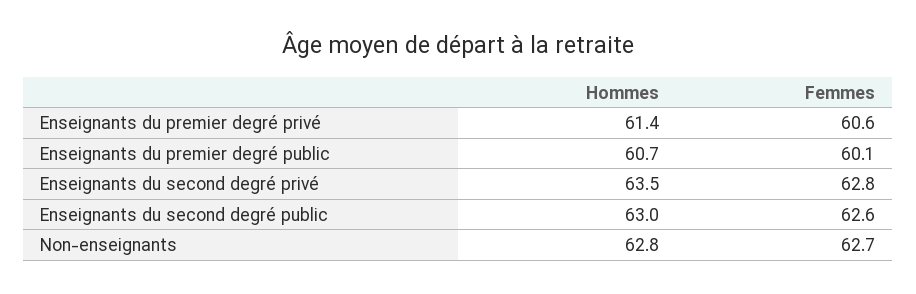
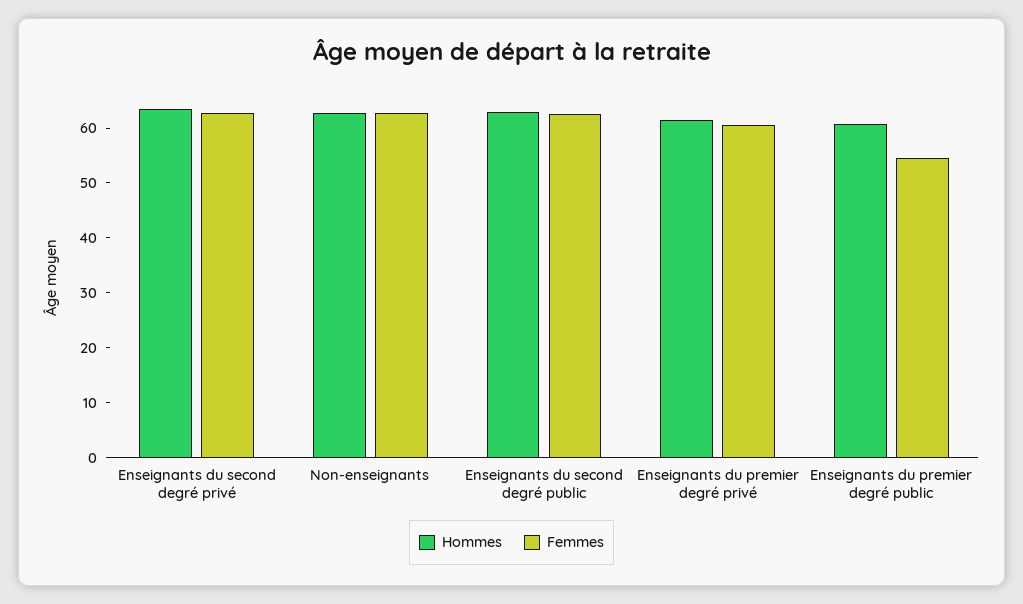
Femmes, Enseignants du premier degré public: 60.1 -> 54

